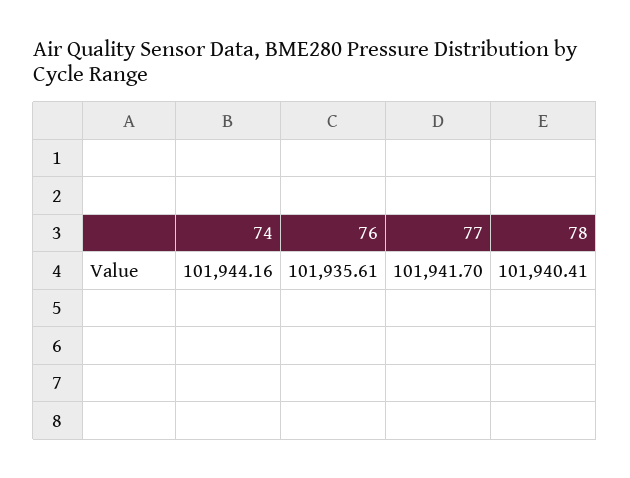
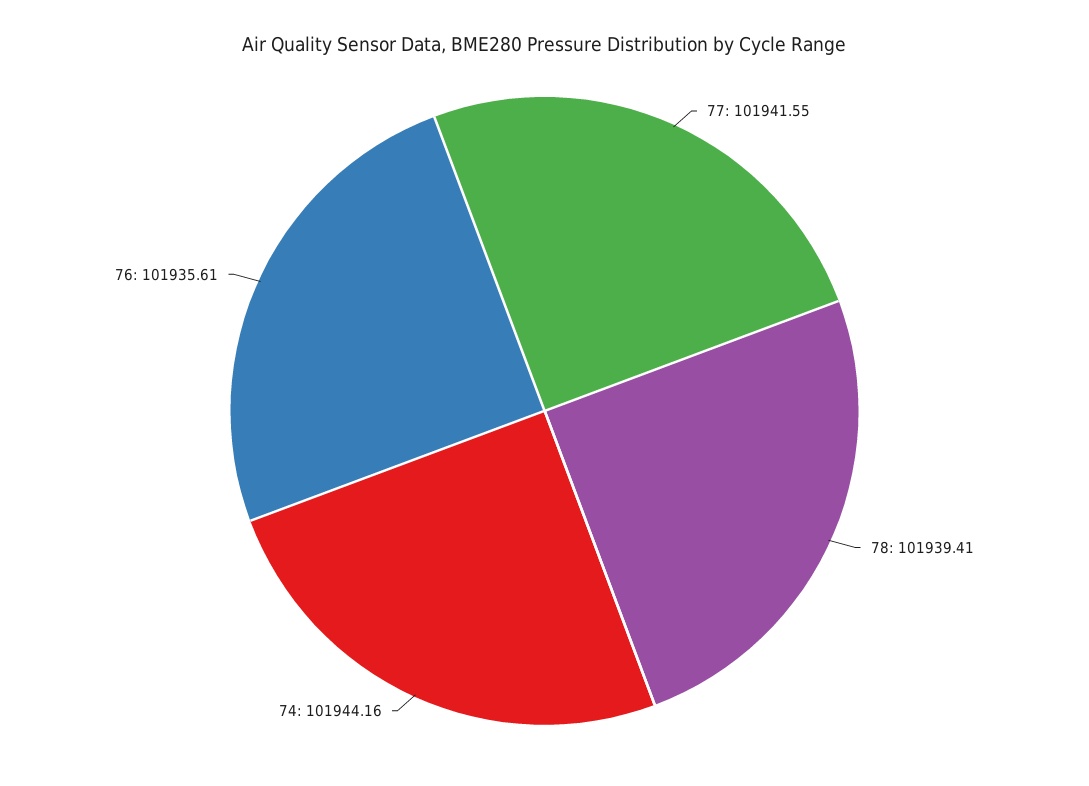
77: 101941.7 -> 101941.55
78: 101940.41 -> 101939.41

